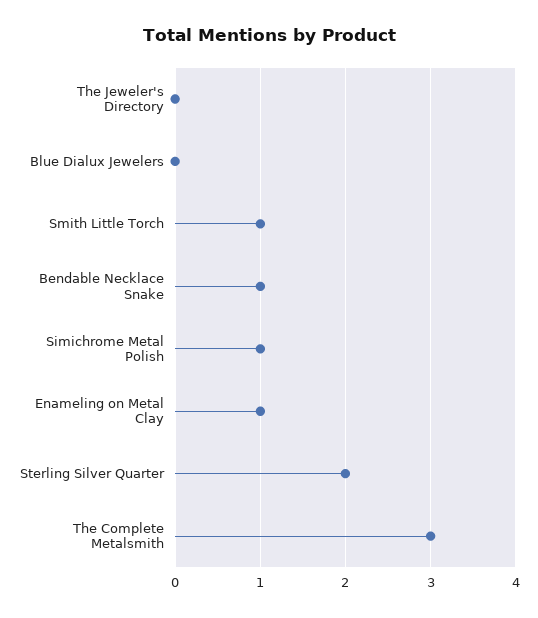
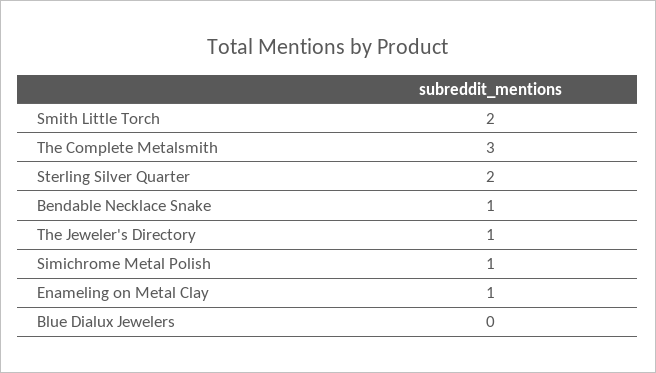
The Jeweler's Directory: 0 -> 1
Smith Little Torch: 1 -> 2

